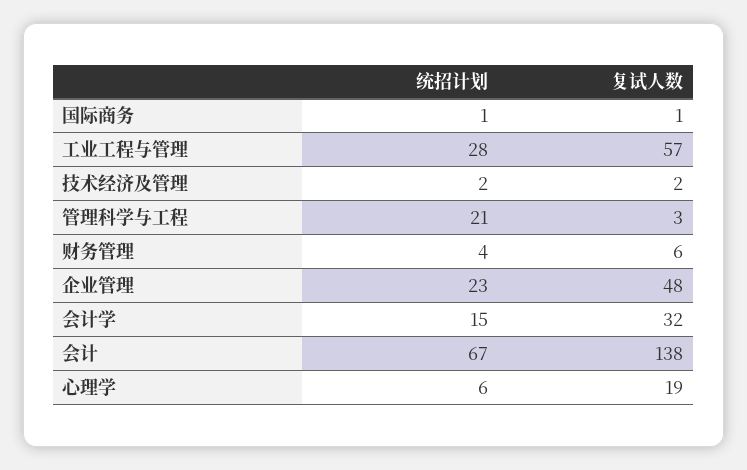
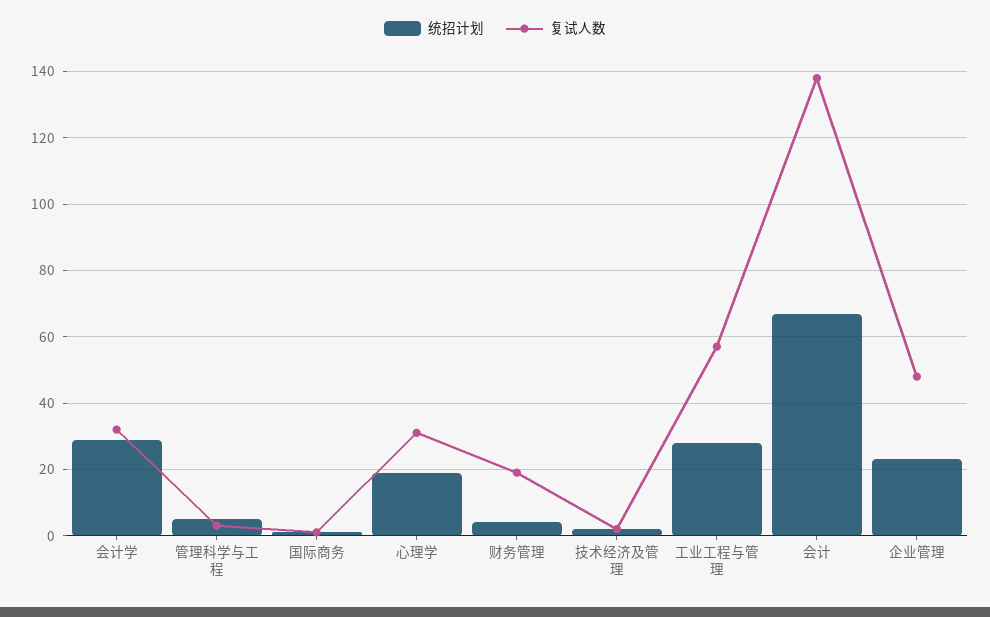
统招计划, 管理科学与工程: 21 -> 5
复试人数, 财务管理: 6 -> 20
统招计划, 会计学: 15 -> 30
统招计划, 心理学: 6 -> 20
复试人数, 心理学: 19 -> 30

